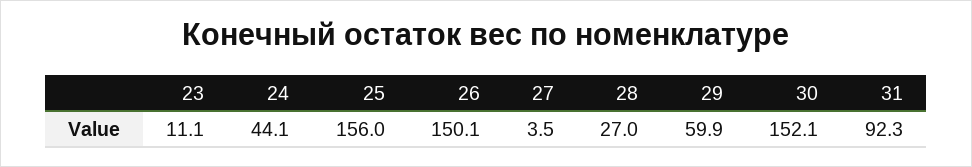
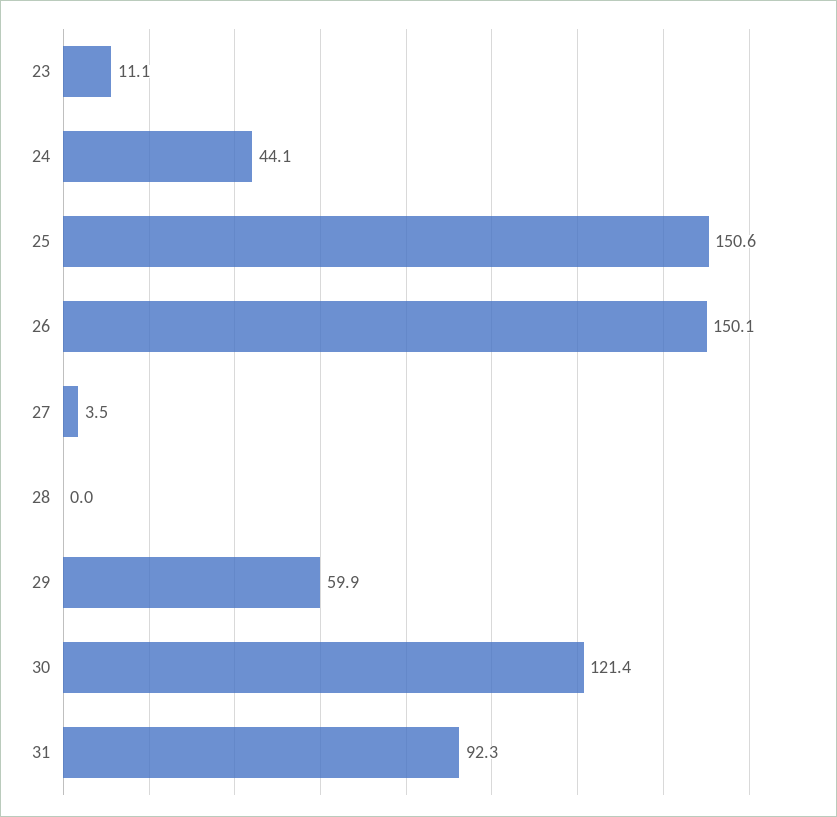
25: 156 -> 150.6
28: 27 -> 0
30: 152.1 -> 121.4

